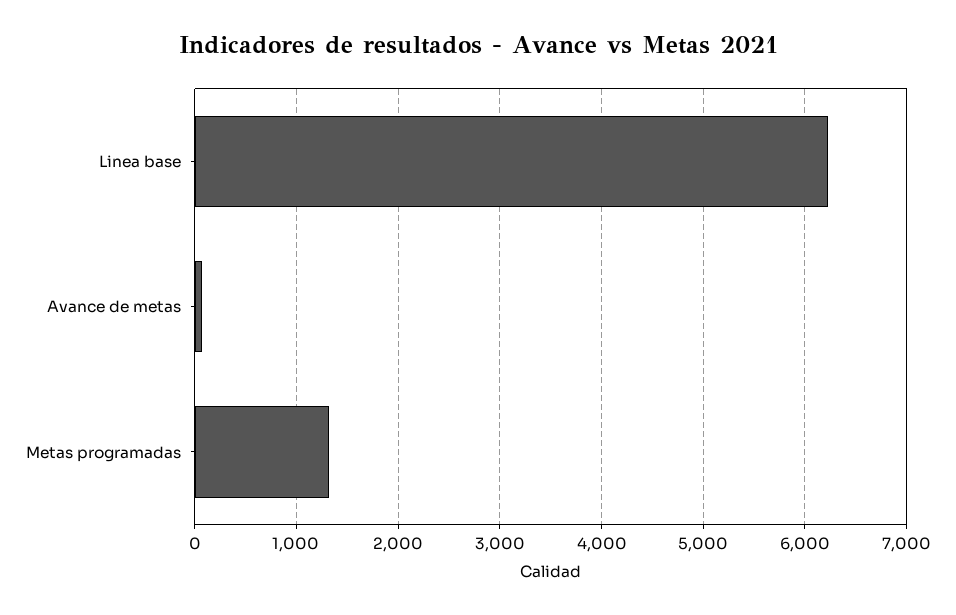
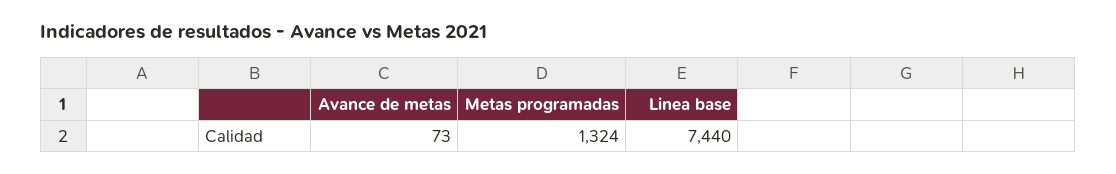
Linea base: 6200 -> 7440

